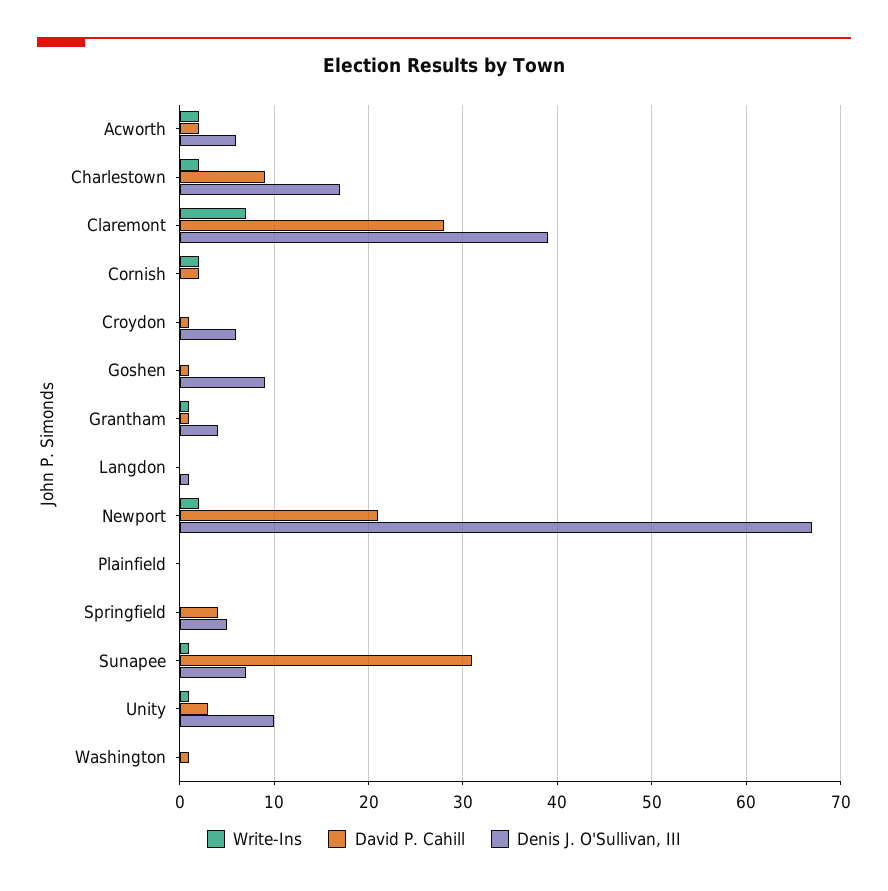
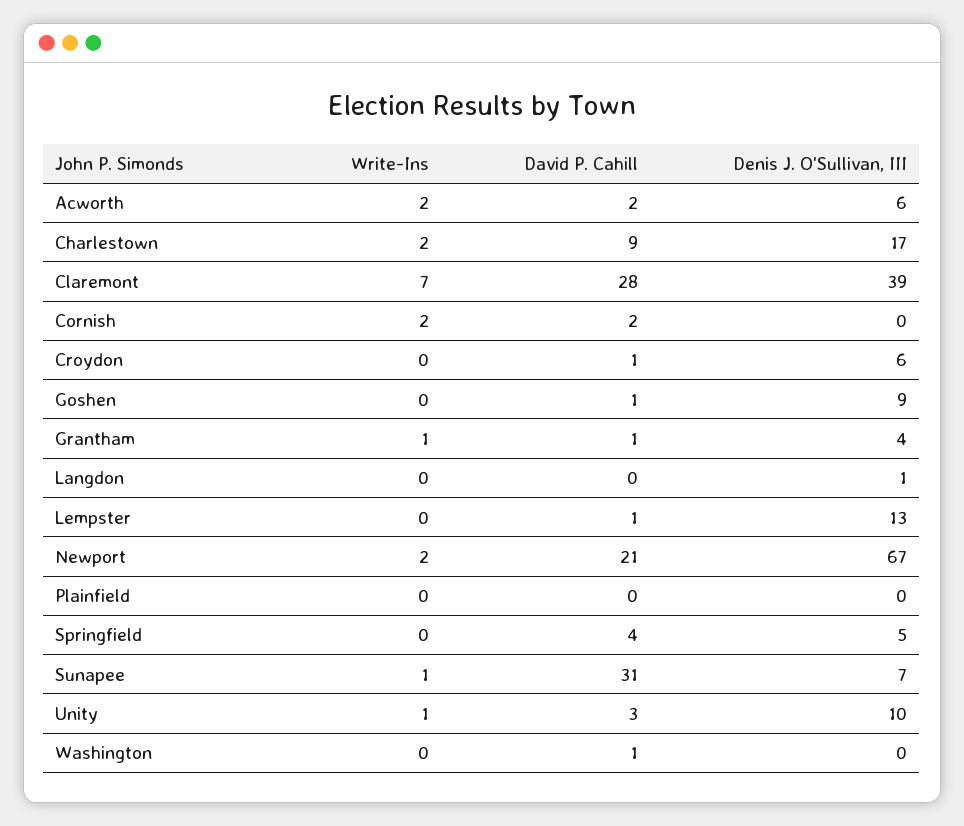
Write-Ins, Lempster: none -> 0
David P. Cahill, Lempster: none -> 1
Denis J. O'Sullivan, III, Lempster: none -> 13

